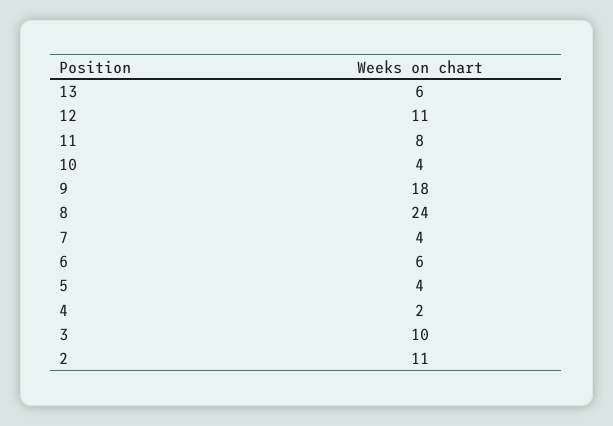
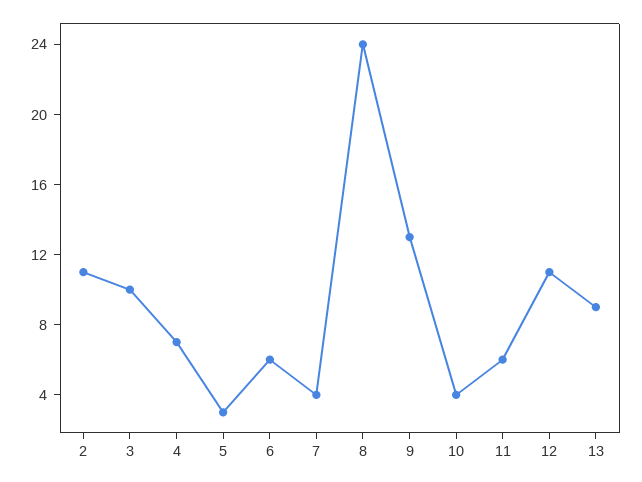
13: 6 -> 9
11: 8 -> 6
9: 18 -> 13
5: 4 -> 3
4: 2 -> 7

